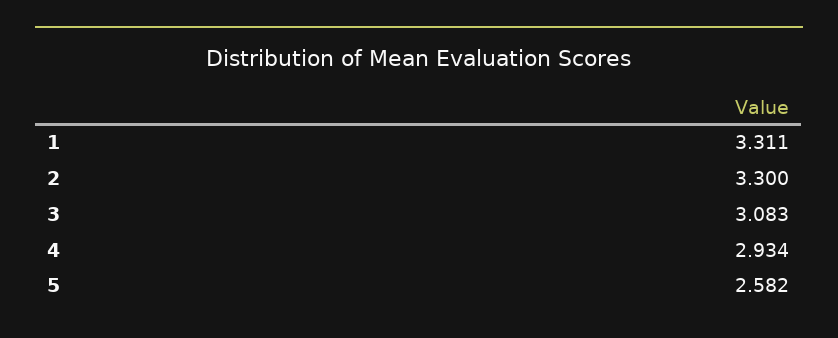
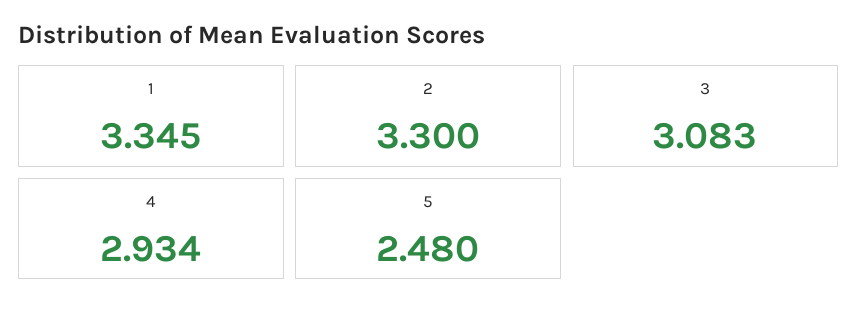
1: 3.311 -> 3.345
5: 2.582 -> 2.48

